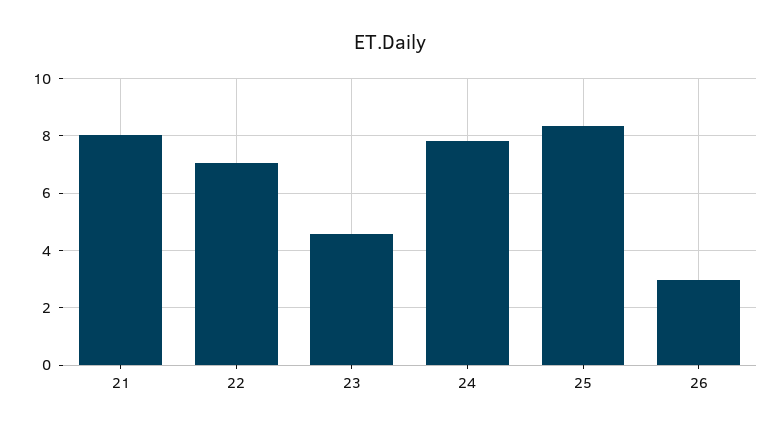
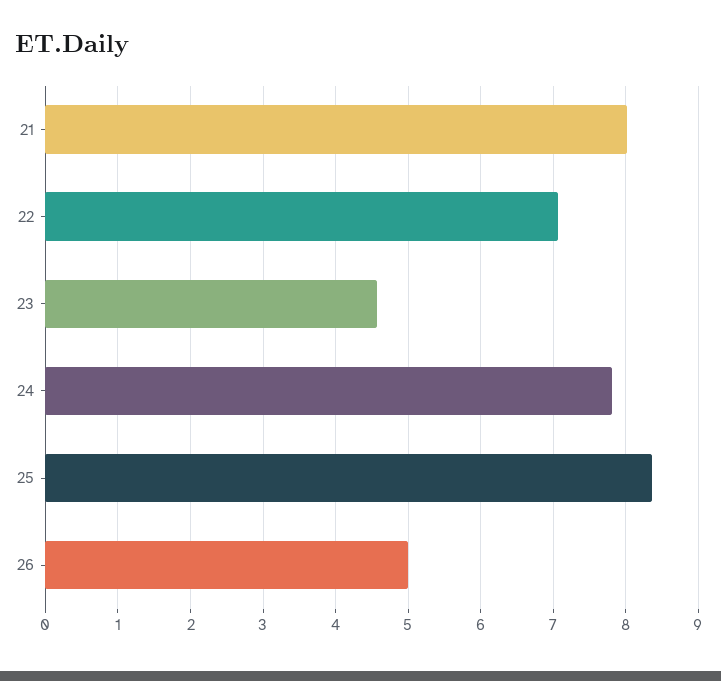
26: 3 -> 5

